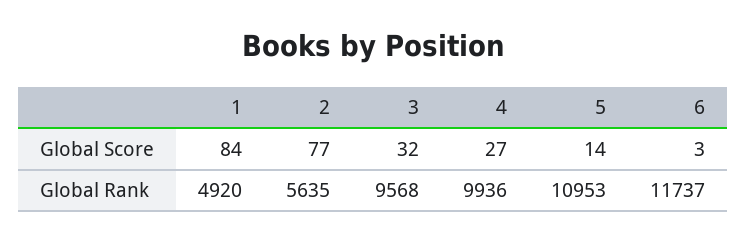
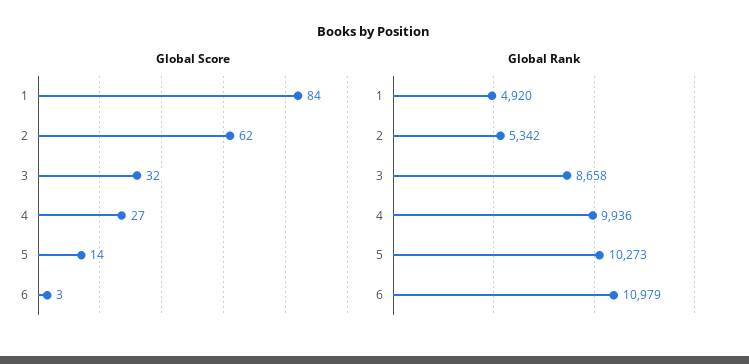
Global Score, 2: 77 -> 62
Global Rank, 2: 5635 -> 5342
Global Rank, 3: 9568 -> 8658
Global Rank, 5: 10953 -> 10273
Global Rank, 6: 11737 -> 10979

